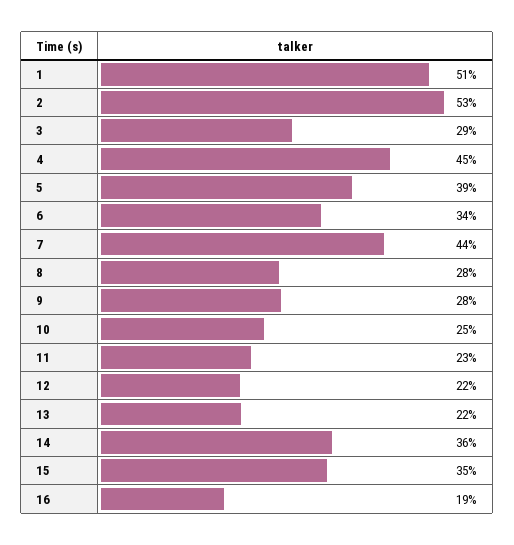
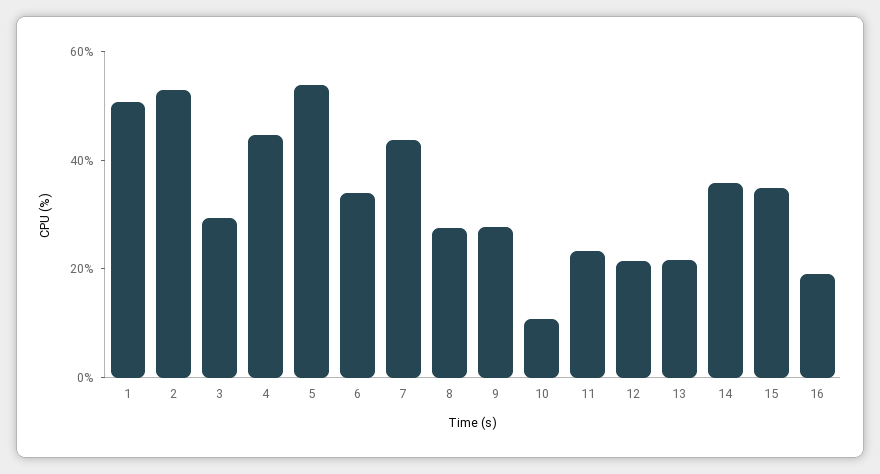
5: 39 -> 55
10: 25 -> 10

